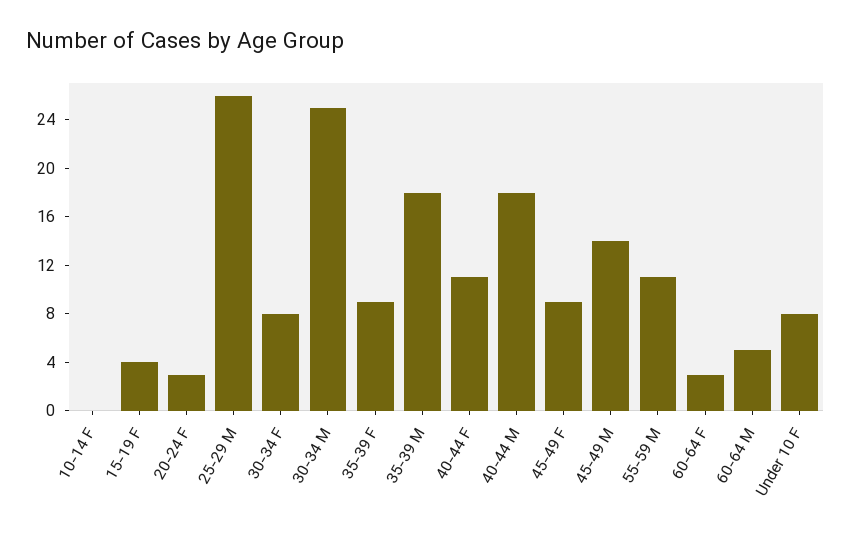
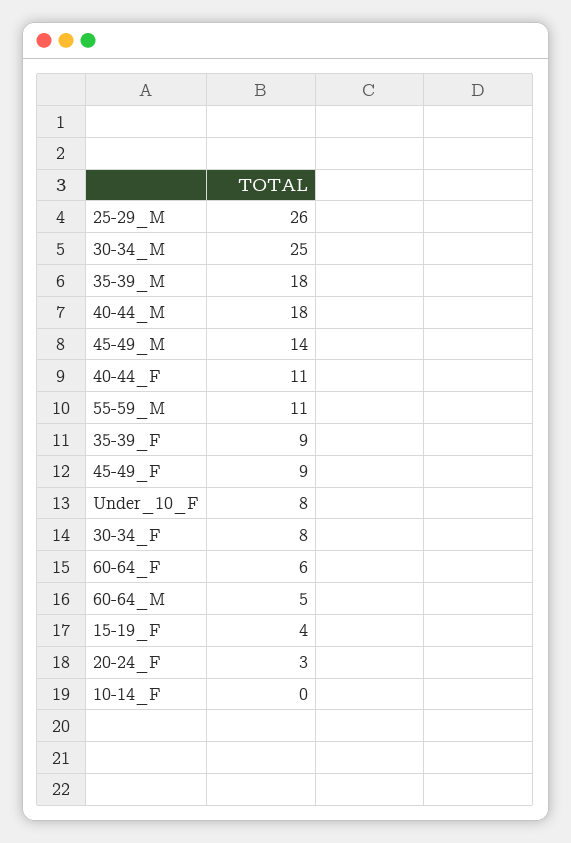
60-64 F: 3 -> 6

